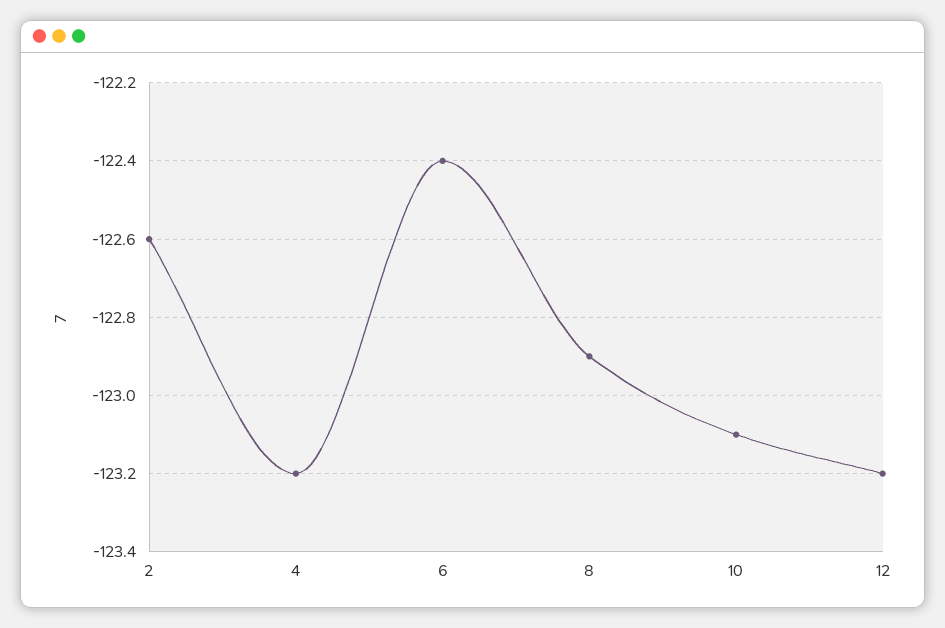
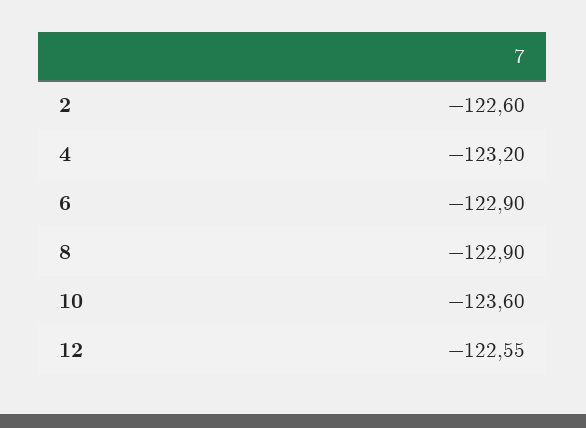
6: -122.4 -> -122.9
10: -123.1 -> -123.6
12: -123.2 -> -122.55

